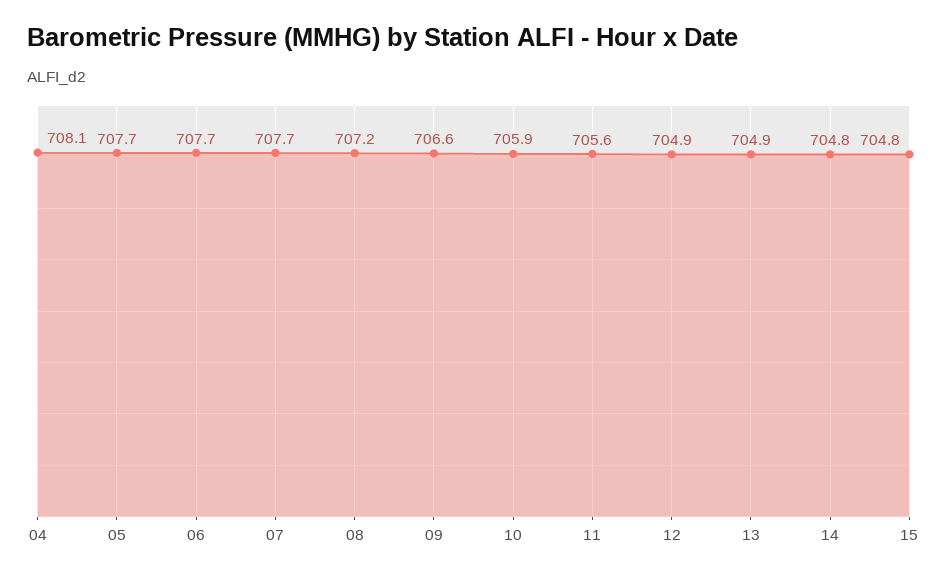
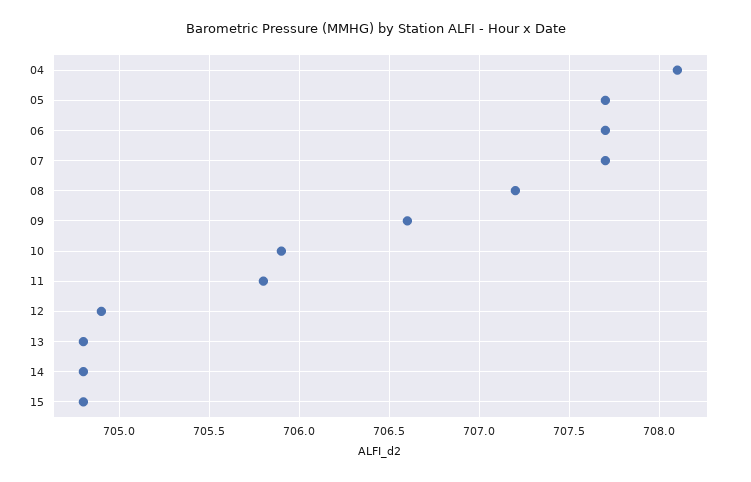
11: 705.6 -> 705.8
13: 704.9 -> 704.8

